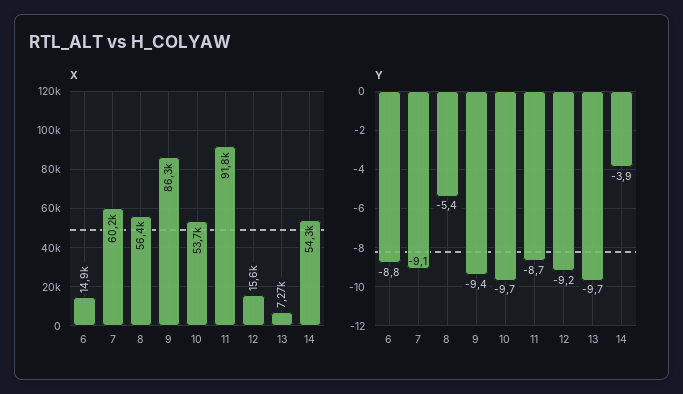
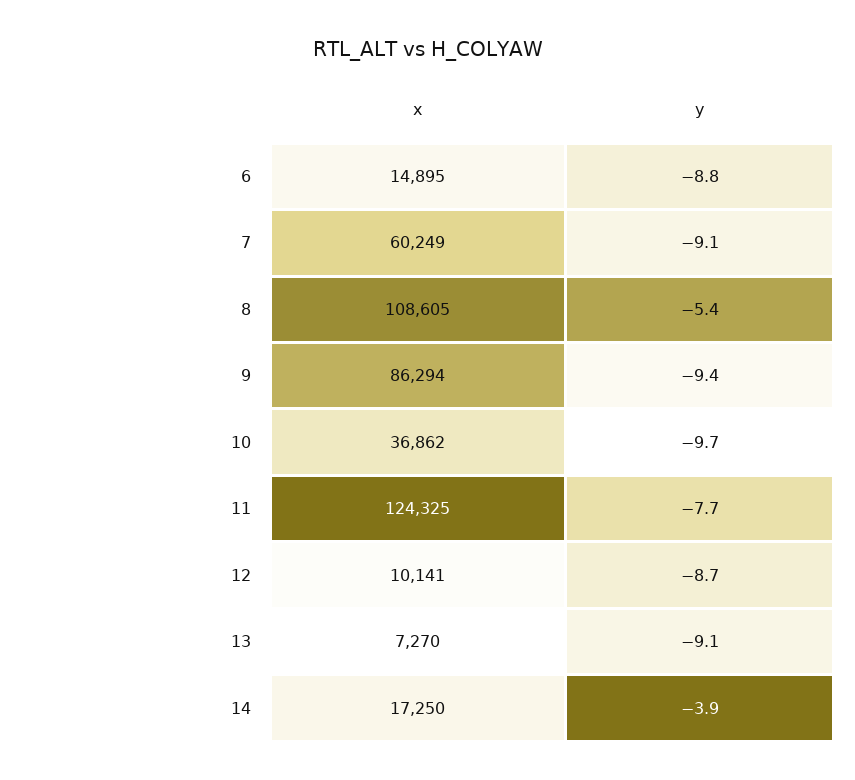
X, 8: 56400 -> 108605
X, 10: 53700 -> 36862
X, 11: 91800 -> 124325
X, 12: 15600 -> 10141
X, 14: 54300 -> 17250
Y, 11: -8.7 -> -7.7
Y, 12: -9.2 -> -8.7
Y, 13: -9.7 -> -9.1

